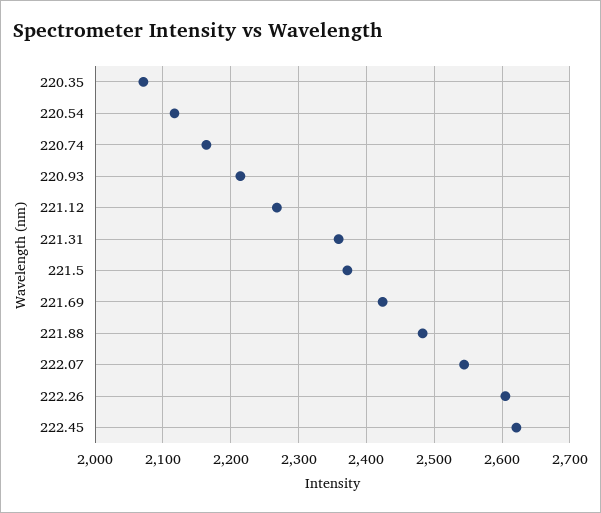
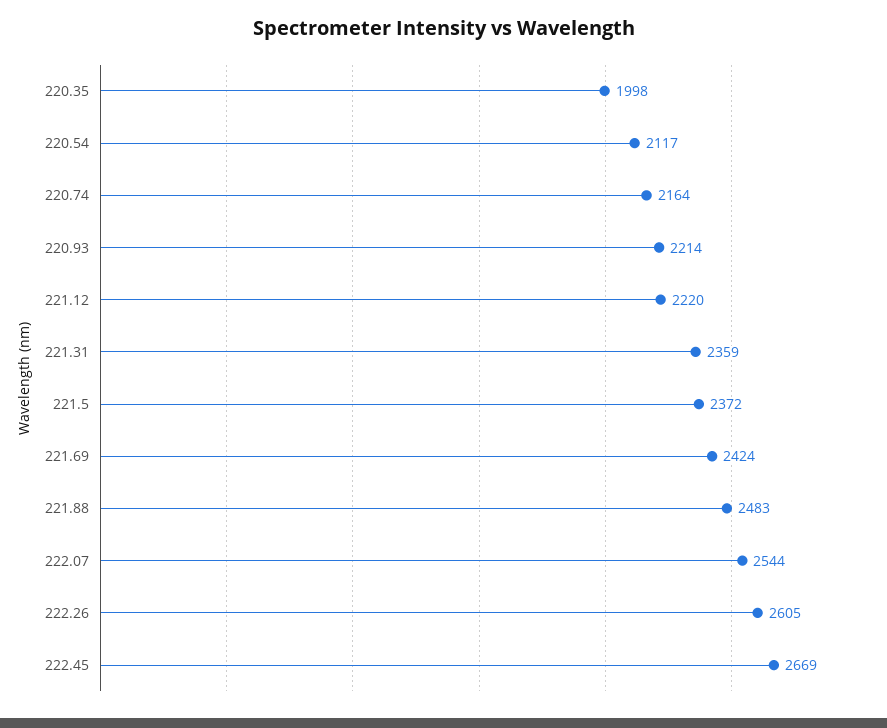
220.35: 2070 -> 1998
221.12: 2270 -> 2220
222.45: 2620 -> 2669

